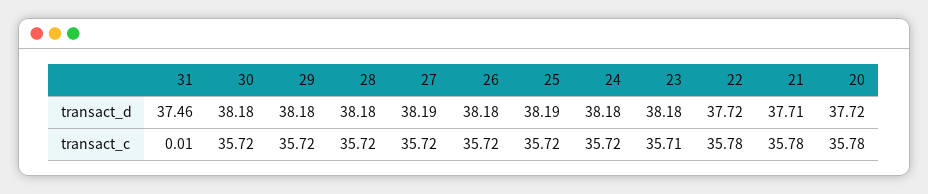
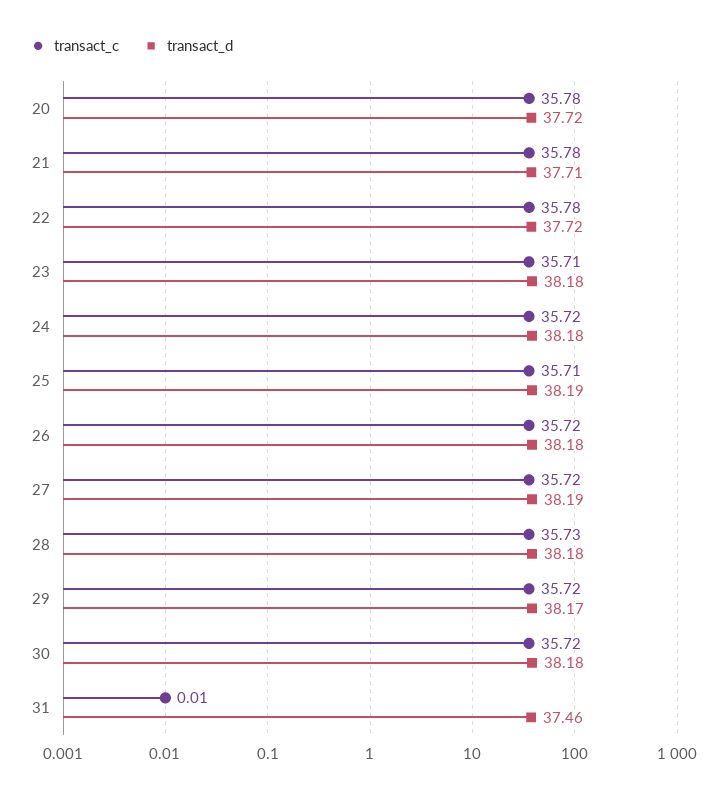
transact_d, 29: 38.18 -> 38.17
transact_c, 28: 35.72 -> 35.73
transact_c, 25: 35.72 -> 35.71

